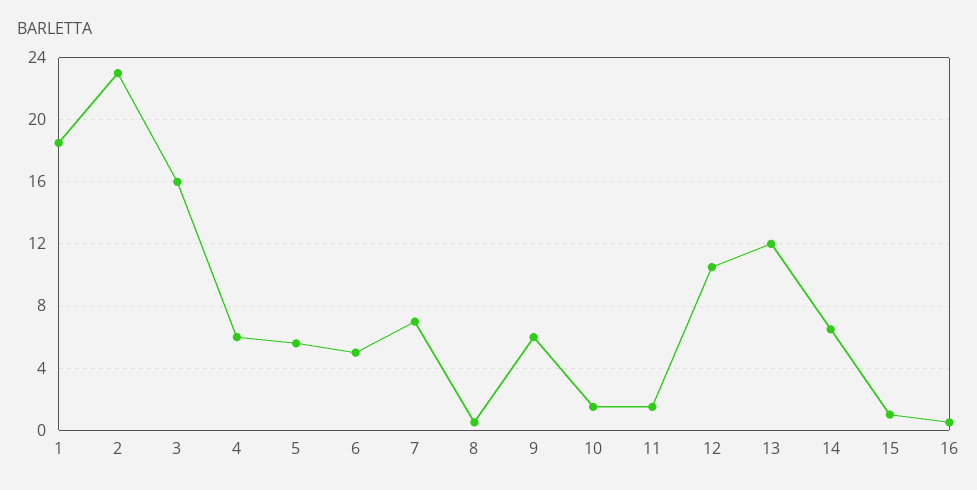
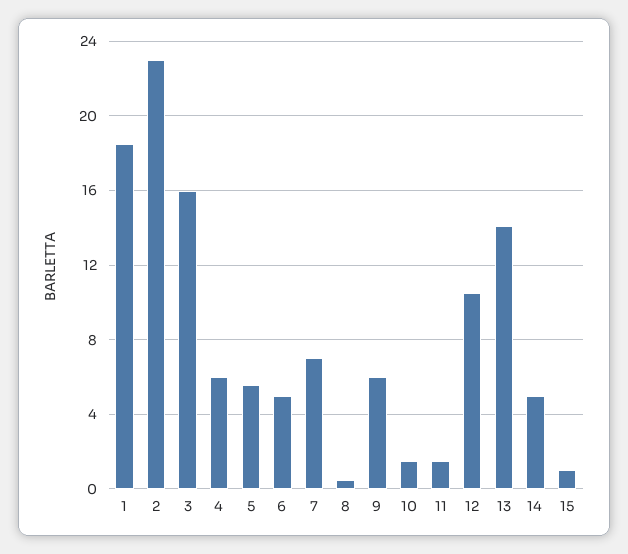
13: 12 -> 14
14: 6.5 -> 5
16: 0.5 -> none

